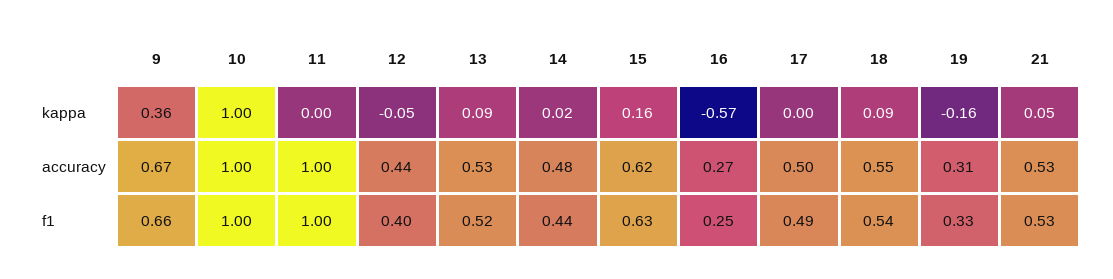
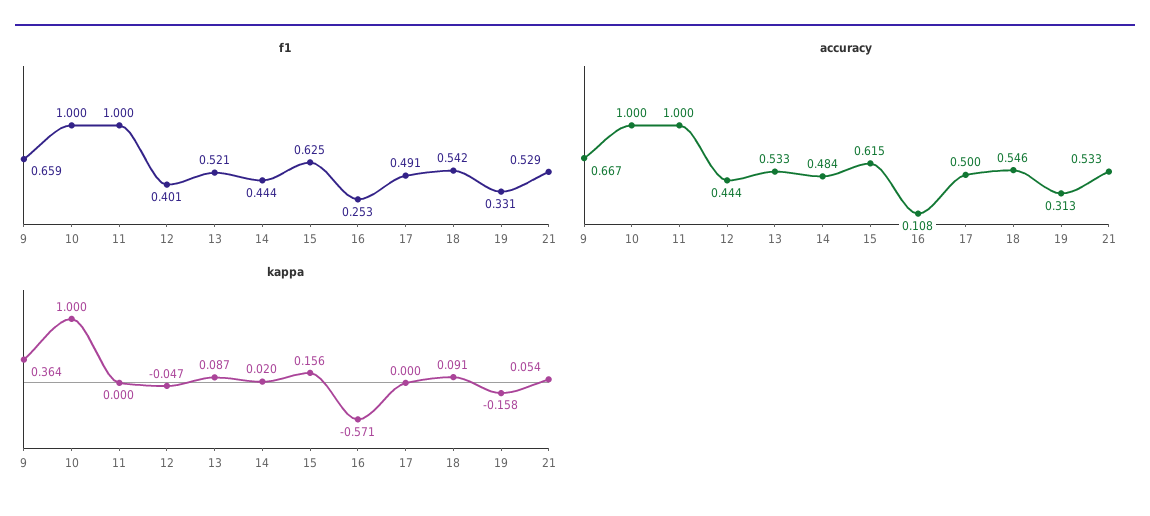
accuracy, 16: 0.27 -> 0.108

